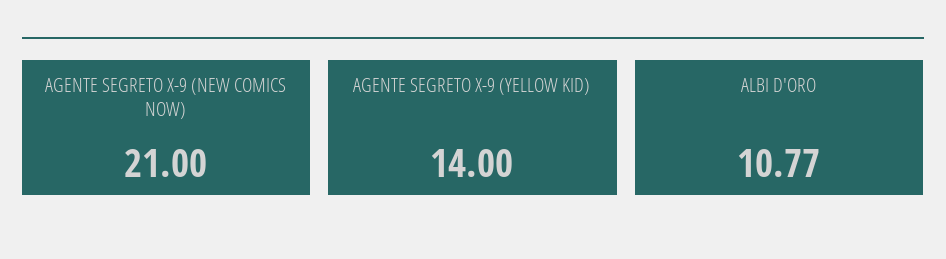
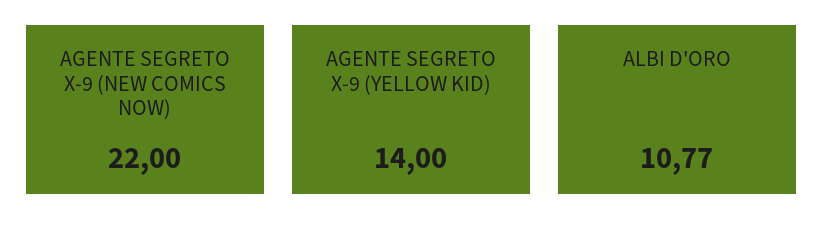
AGENTE SEGRETO X-9 (NEW COMICS NOW): 21 -> 22

